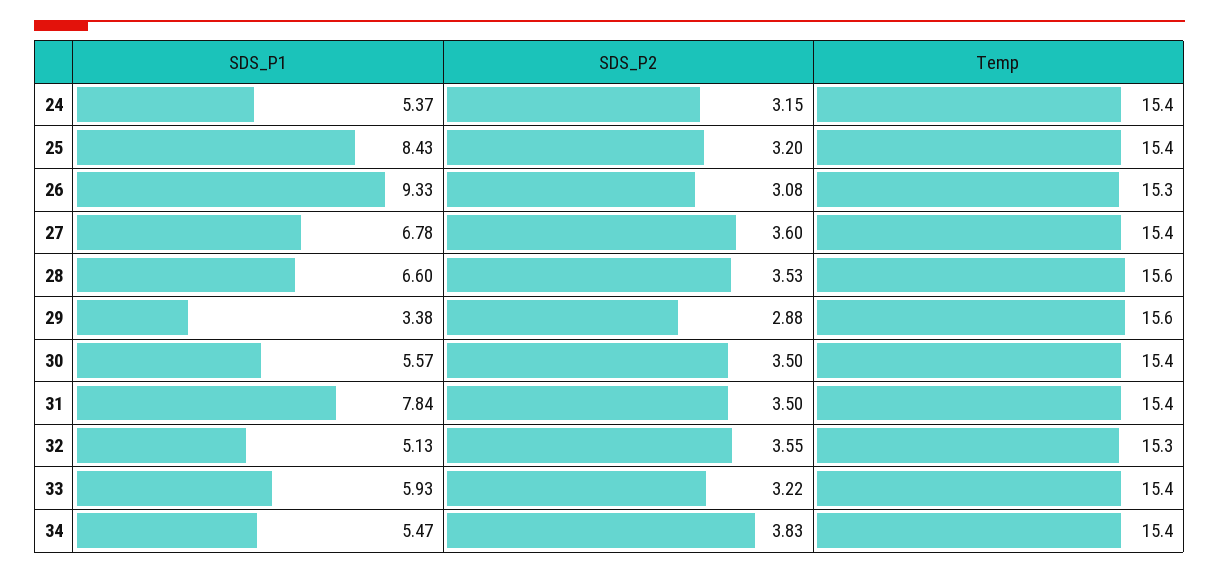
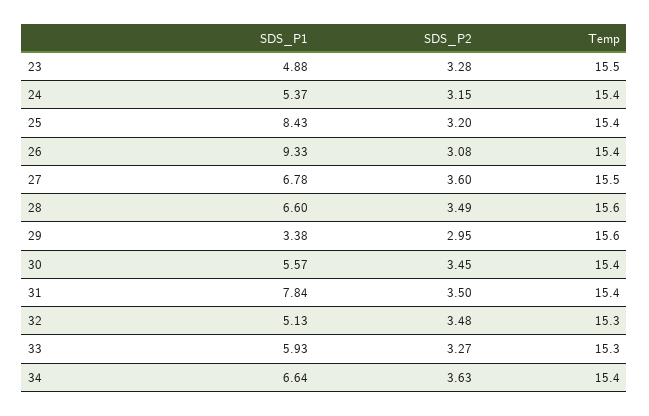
Temp, 26: 15.3 -> 15.4
Temp, 27: 15.4 -> 15.5
SDS_P2, 28: 3.53 -> 3.49
SDS_P2, 29: 2.88 -> 2.95
SDS_P2, 30: 3.5 -> 3.45
SDS_P2, 32: 3.55 -> 3.48
SDS_P2, 33: 3.22 -> 3.27
Temp, 33: 15.4 -> 15.3
SDS_P1, 34: 5.47 -> 6.64
SDS_P2, 34: 3.83 -> 3.63
SDS_P1, 23: none -> 4.88
SDS_P2, 23: none -> 3.28
Temp, 23: none -> 15.5

